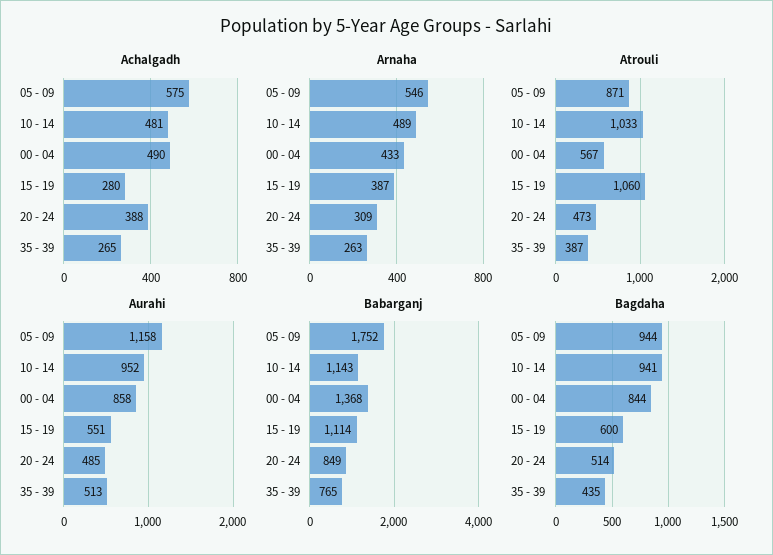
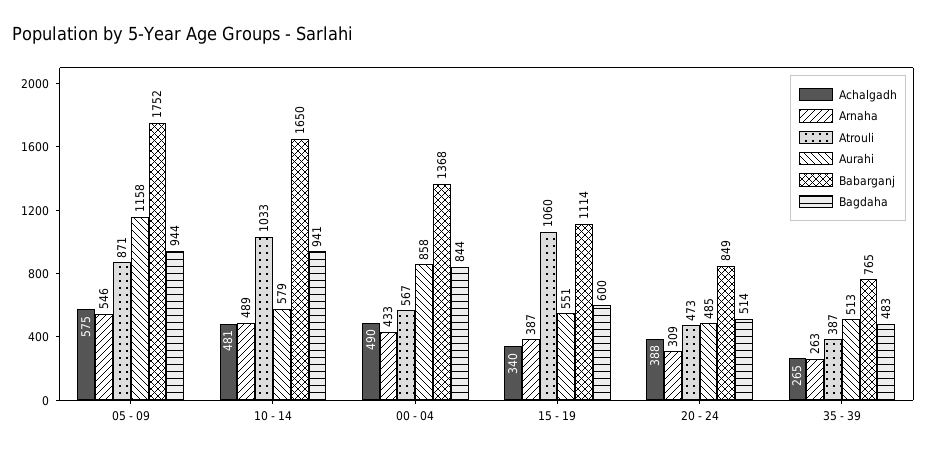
Achalgadh, 15 - 19: 280 -> 340
Aurahi, 10 - 14: 952 -> 579
Babarganj, 10 - 14: 1143 -> 1650
Bagdaha, 35 - 39: 435 -> 483

